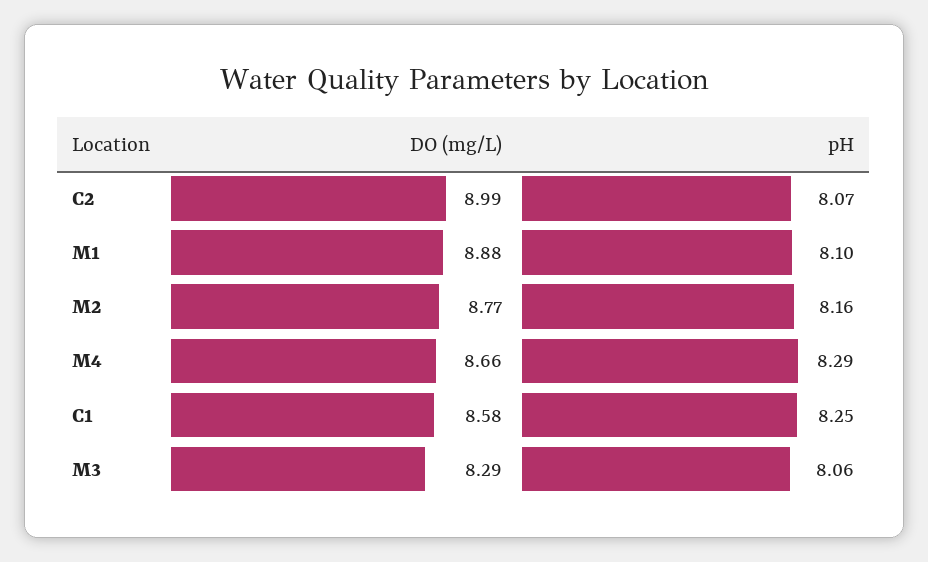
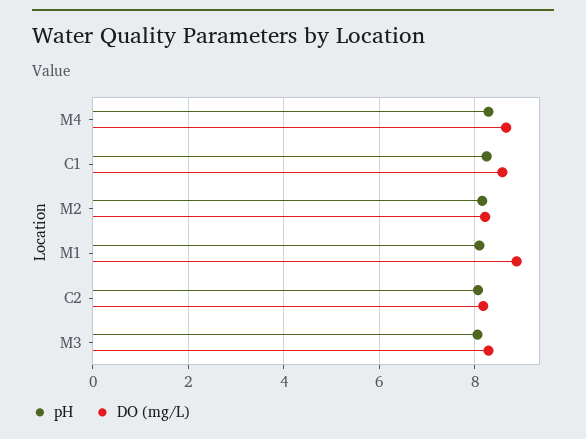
DO (mg/L), C2: 8.99 -> 8.2
DO (mg/L), M2: 8.77 -> 8.2

